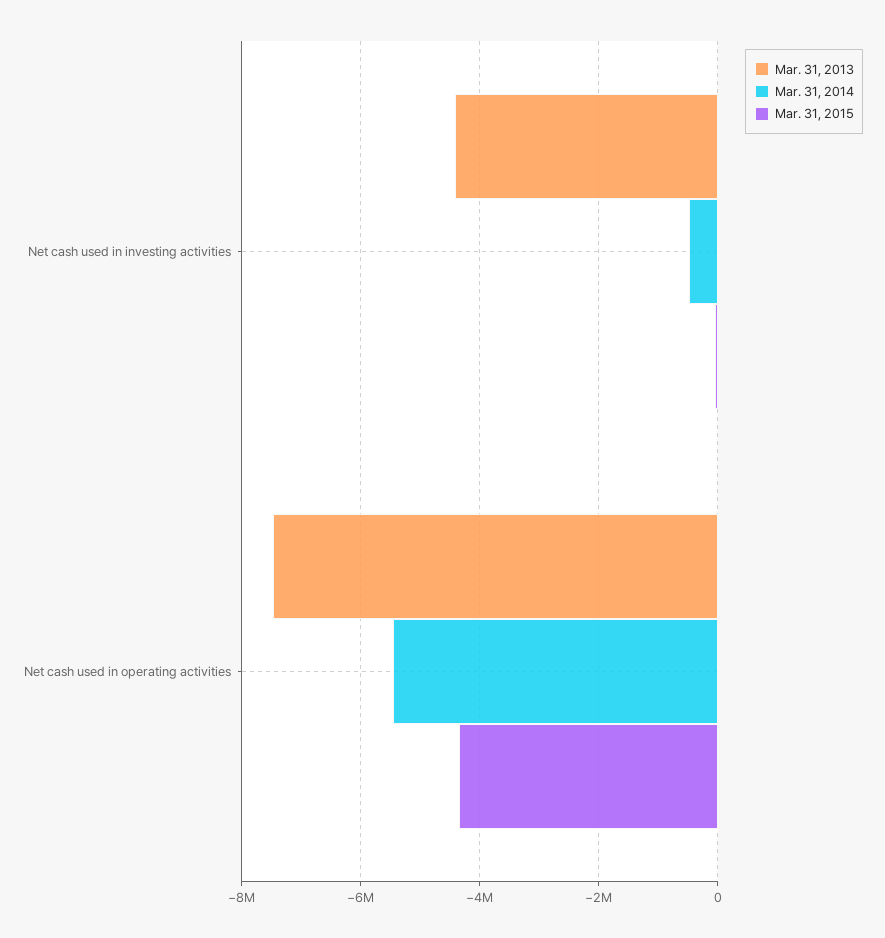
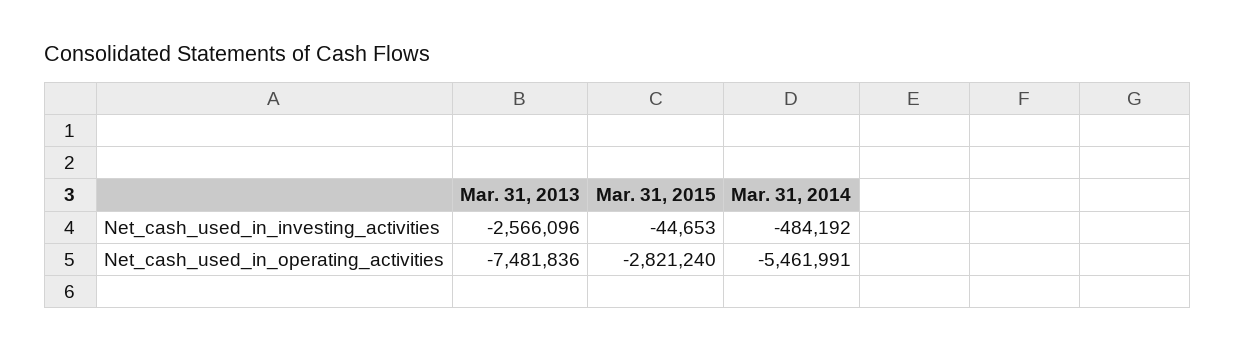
Mar. 31, 2013, Net cash used in investing activities: -4400000 -> -2566096
Mar. 31, 2015, Net cash used in operating activities: -4400000 -> -2821240

